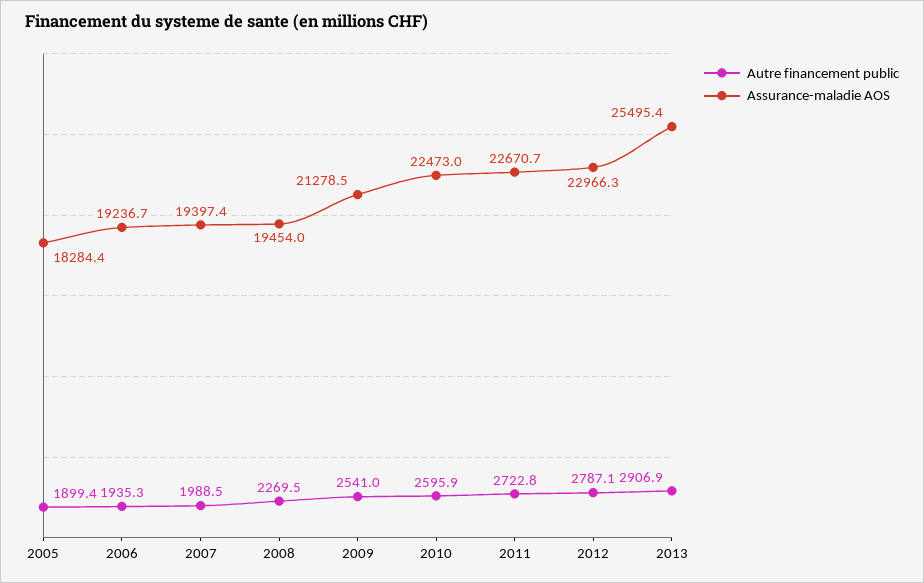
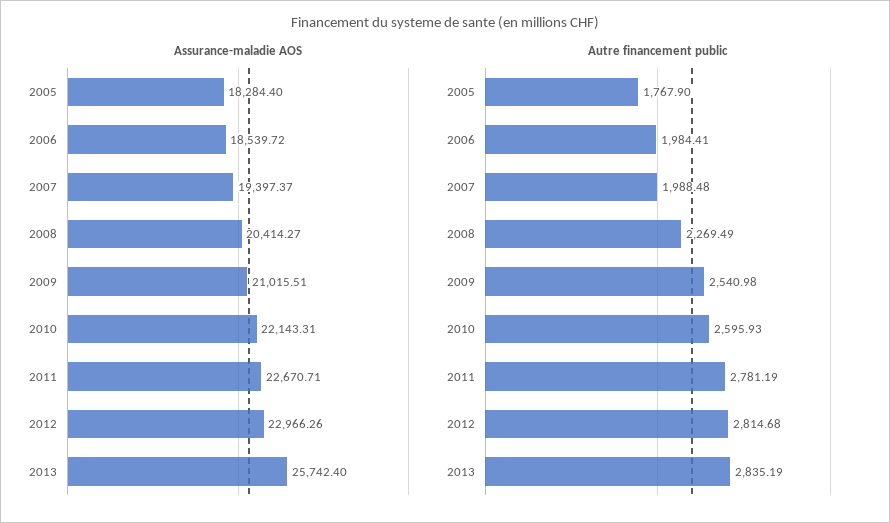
Autre financement public, 2005: 1899.4 -> 1767.9
Autre financement public, 2006: 1935.3 -> 1984.41
Assurance-maladie AOS, 2006: 19236.7 -> 18539.72
Assurance-maladie AOS, 2008: 19454 -> 20414.27
Assurance-maladie AOS, 2009: 21278.5 -> 21015.51
Assurance-maladie AOS, 2010: 22473 -> 22143.31
Autre financement public, 2011: 2722.8 -> 2781.19
Autre financement public, 2012: 2787.1 -> 2814.68
Autre financement public, 2013: 2906.9 -> 2835.19
Assurance-maladie AOS, 2013: 25495.4 -> 25742.4

